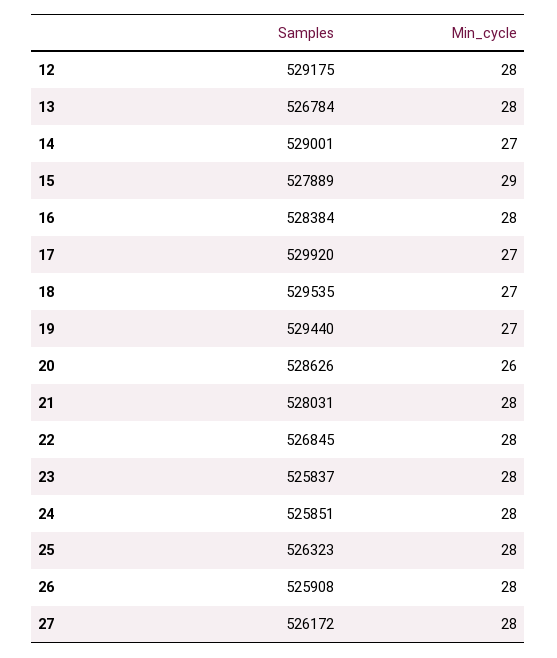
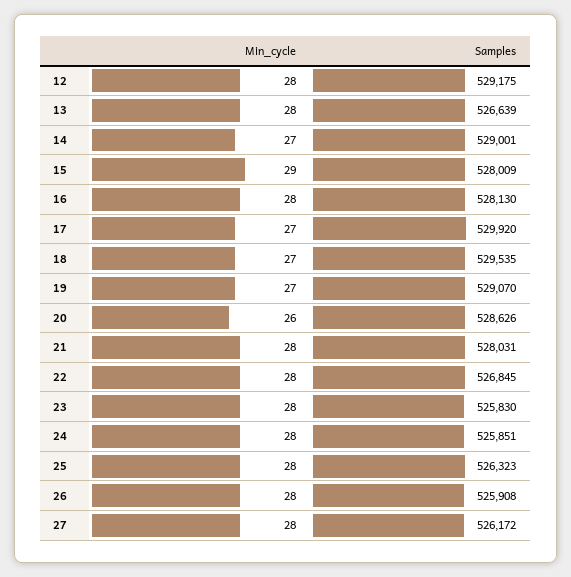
Samples, 13: 526784 -> 526639
Samples, 15: 527889 -> 528009
Samples, 16: 528384 -> 528130
Samples, 19: 529440 -> 529070
Samples, 23: 525837 -> 525830

